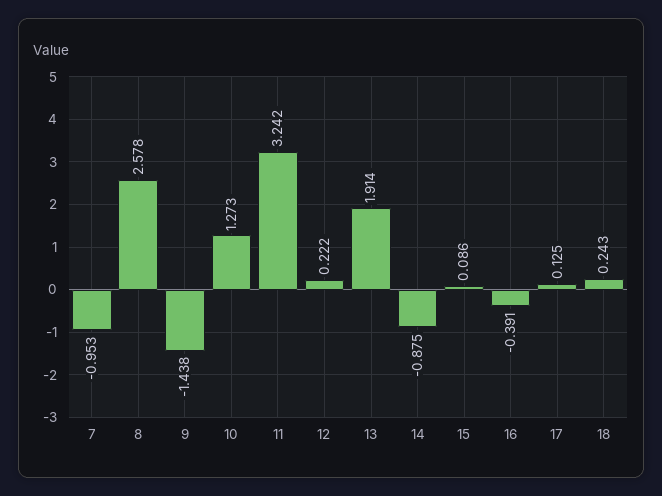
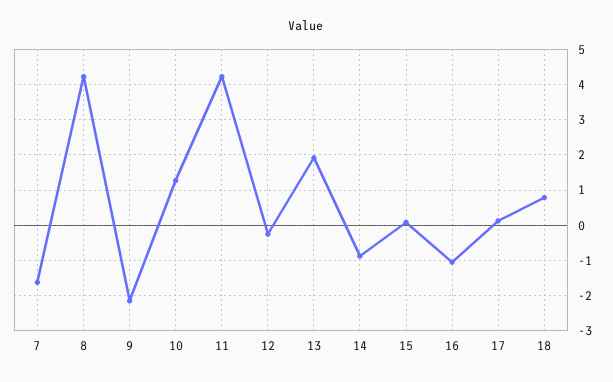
7: -0.953 -> -1.6
8: 2.578 -> 4.2
9: -1.438 -> -2.2
11: 3.242 -> 4.2
12: 0.222 -> -0.2
16: -0.391 -> -1
18: 0.243 -> 0.8

